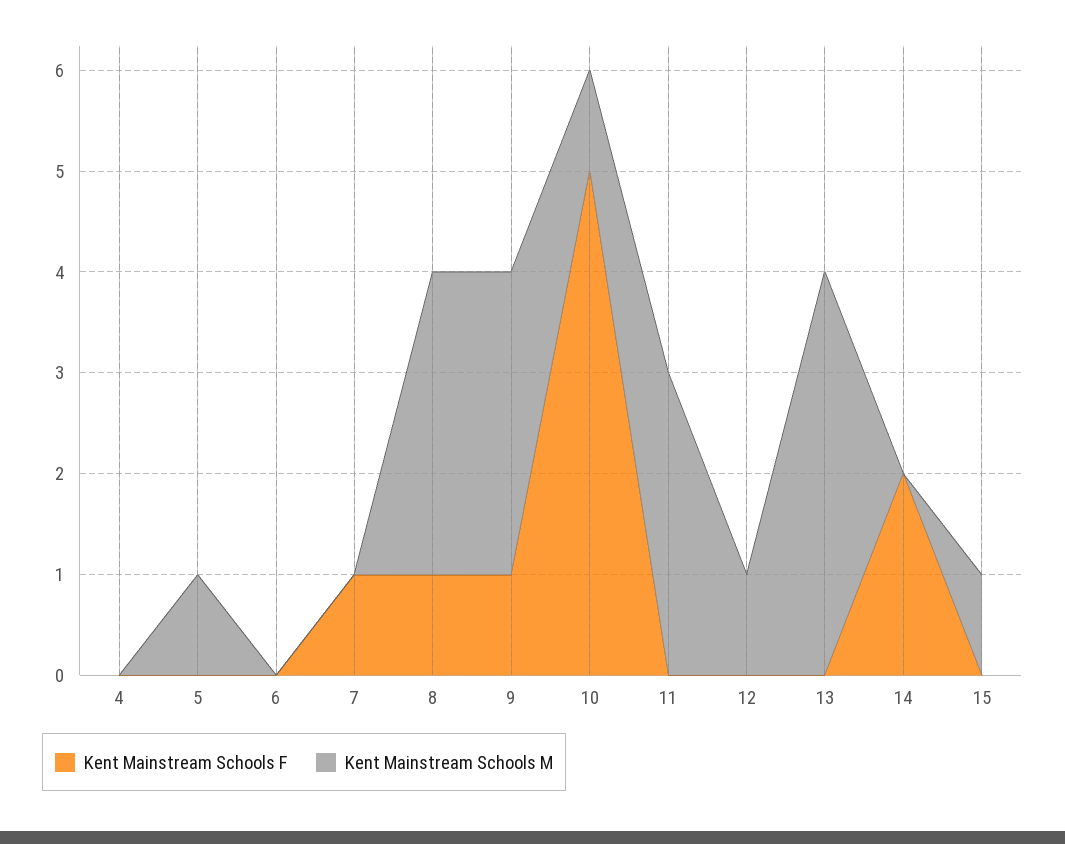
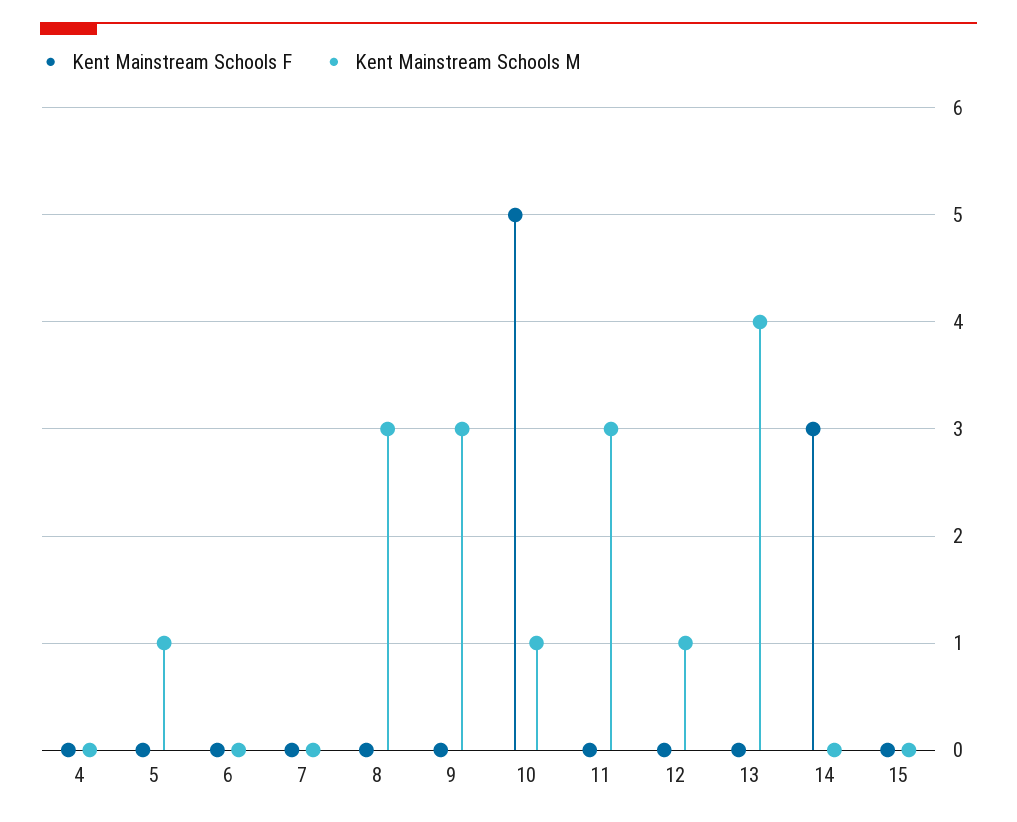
Kent Mainstream Schools F, 7: 1 -> 0
Kent Mainstream Schools F, 8: 1 -> 0
Kent Mainstream Schools F, 9: 1 -> 0
Kent Mainstream Schools F, 14: 2 -> 3
Kent Mainstream Schools M, 15: 1 -> 0

